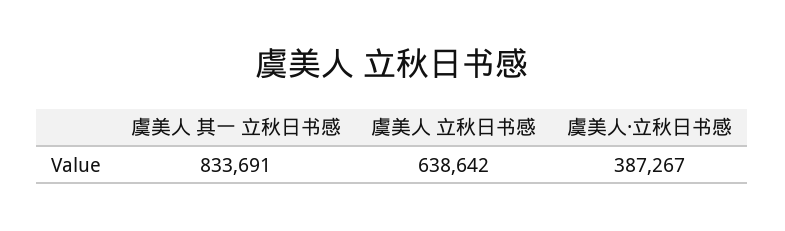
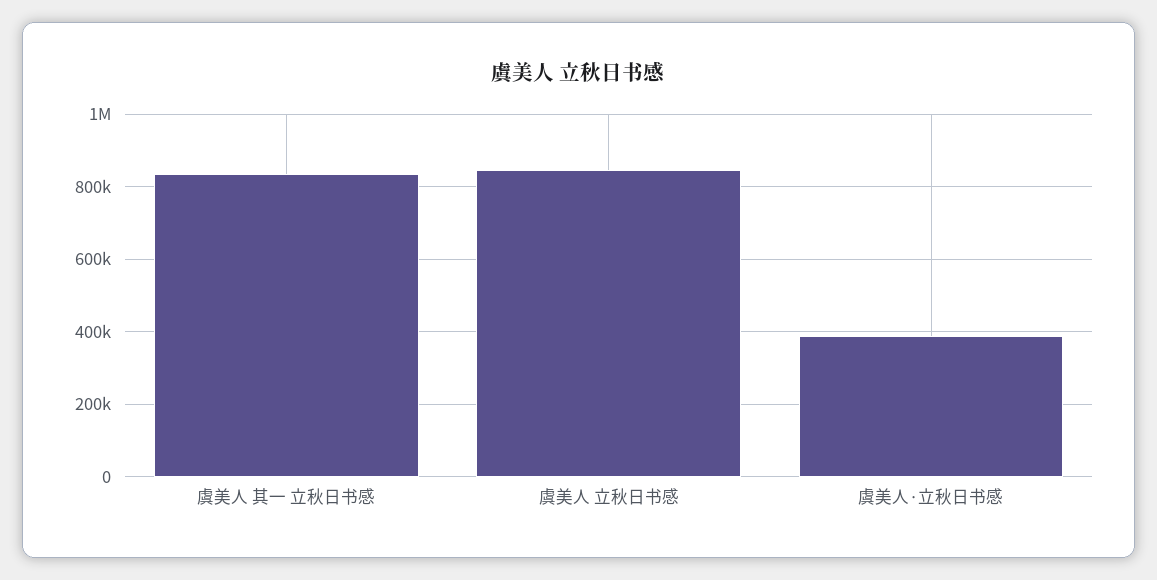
虞美人 立秋日书感: 638642 -> 840000

